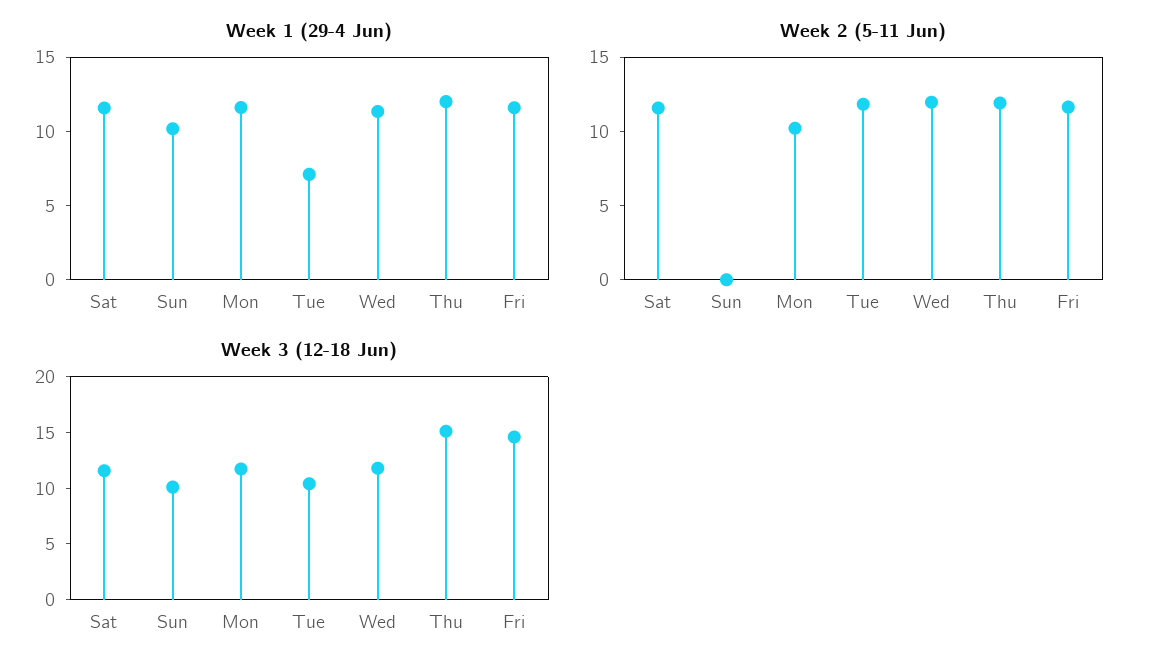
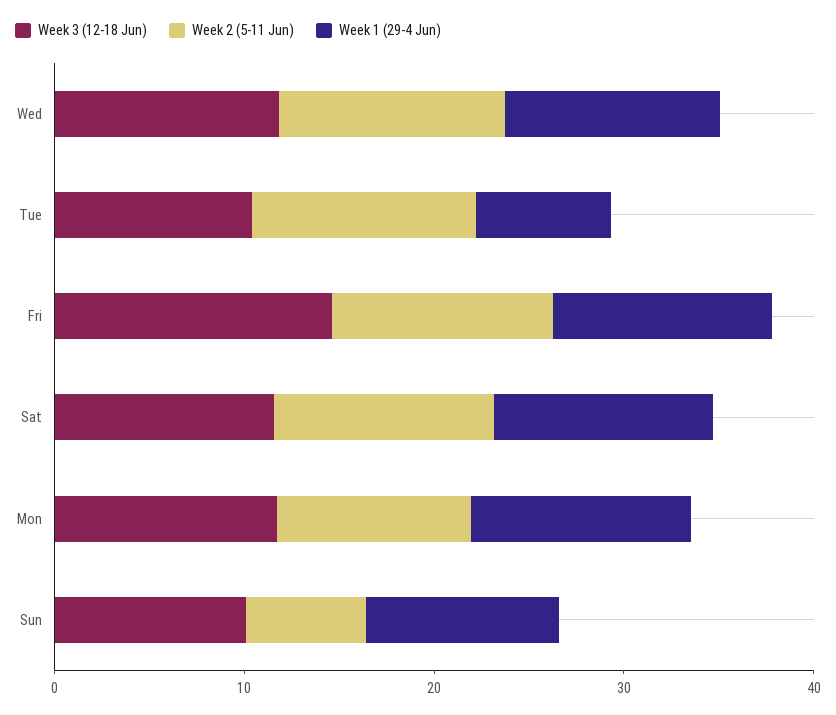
Week 1 (29-4 Jun), Thu: 12 -> none
Week 2 (5-11 Jun), Sun: 0 -> 6
Week 2 (5-11 Jun), Thu: 12 -> none
Week 3 (12-18 Jun), Thu: 15 -> none

